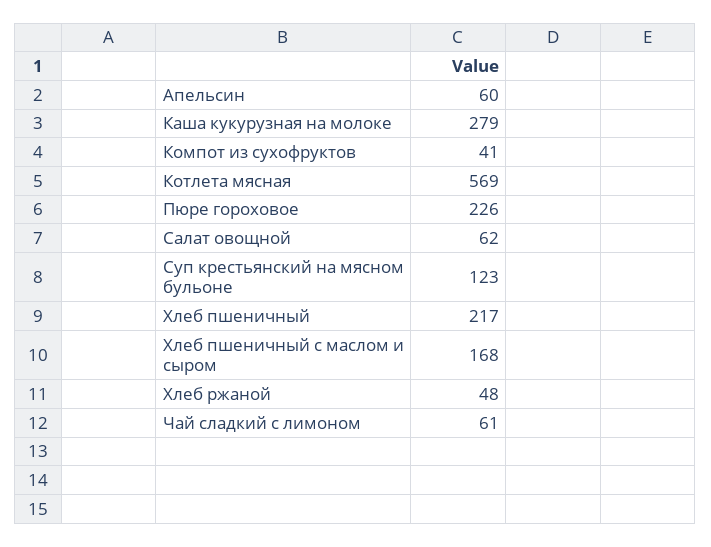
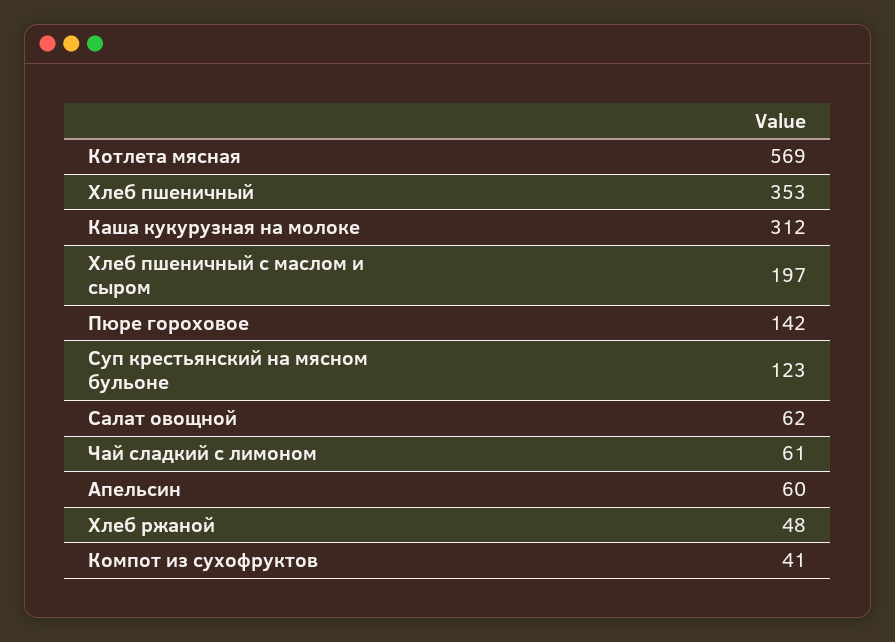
Каша кукурузная на молоке: 279 -> 312
Пюре гороховое: 226 -> 142
Хлеб пшеничный: 217 -> 353
Хлеб пшеничный с маслом и сыром: 168 -> 197

